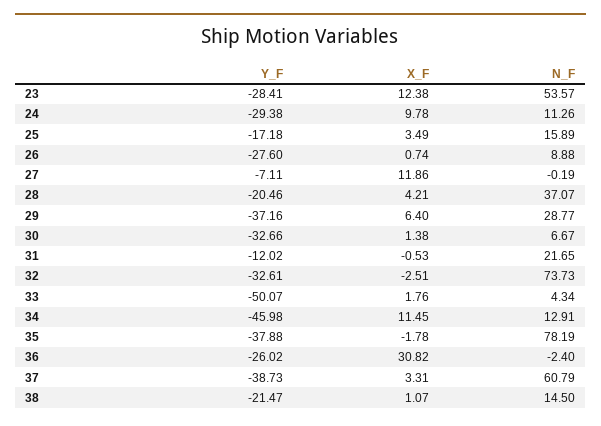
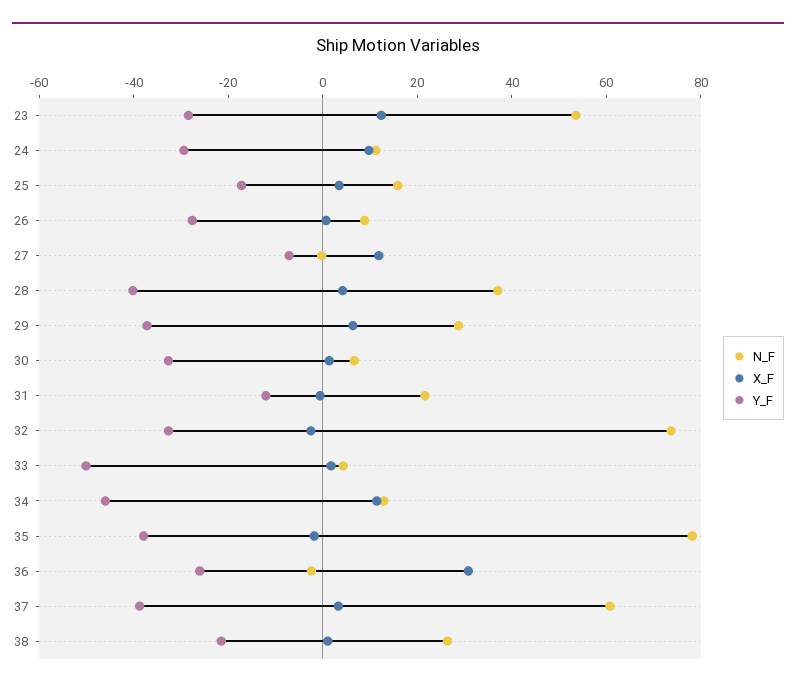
Y_F, 28: -20.46 -> -40
N_F, 38: 14.5 -> 25

